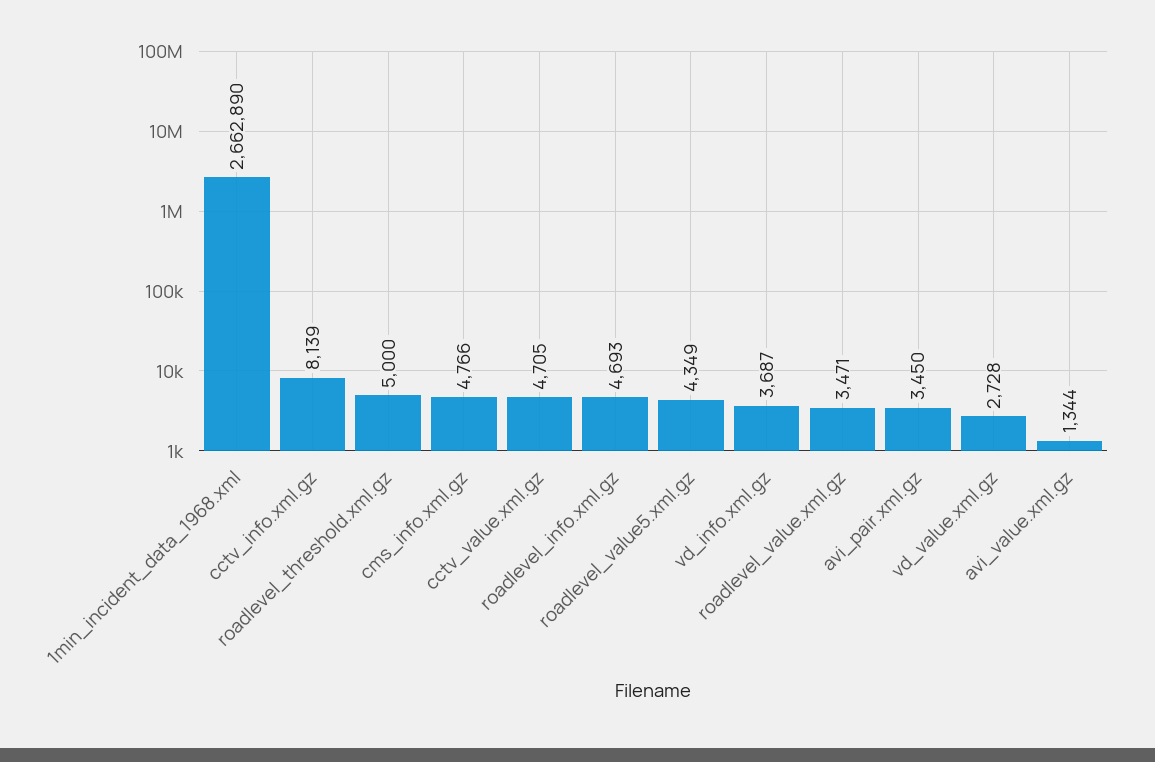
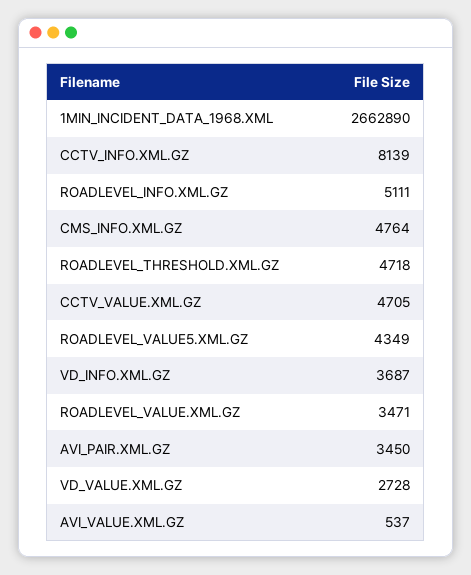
roadlevel_threshold.xml.gz: 5000 -> 4718
cms_info.xml.gz: 4766 -> 4764
roadlevel_info.xml.gz: 4693 -> 5111
avi_value.xml.gz: 1344 -> 537

